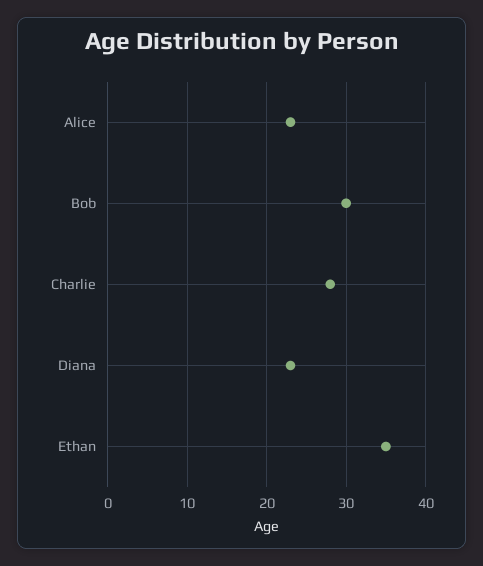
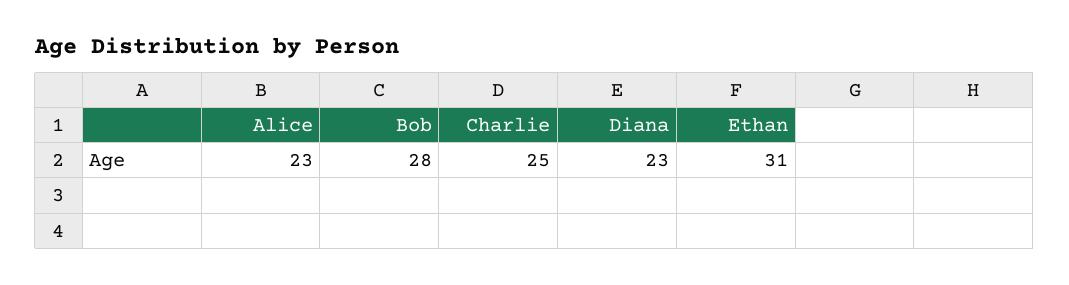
Bob: 30 -> 28
Charlie: 28 -> 25
Ethan: 35 -> 31

